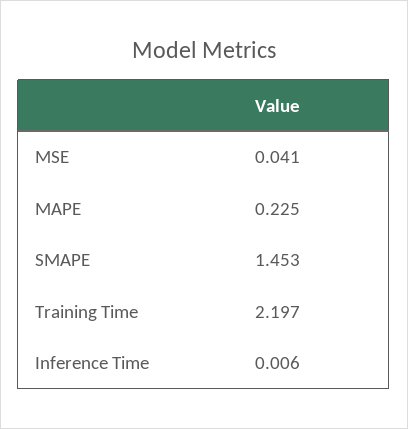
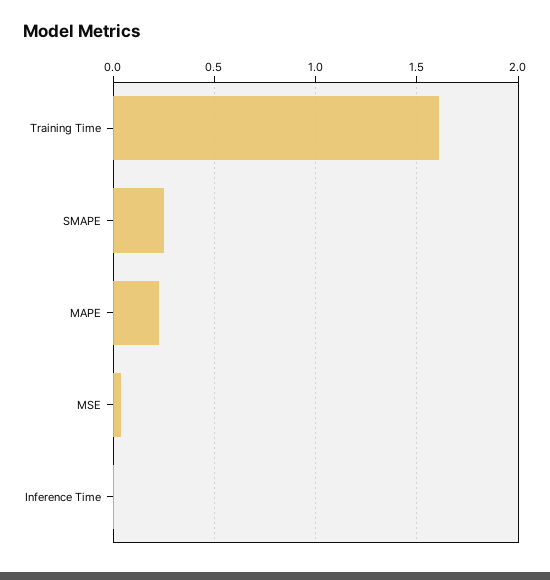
SMAPE: 1.453 -> 0.25
Training Time: 2.197 -> 1.6

